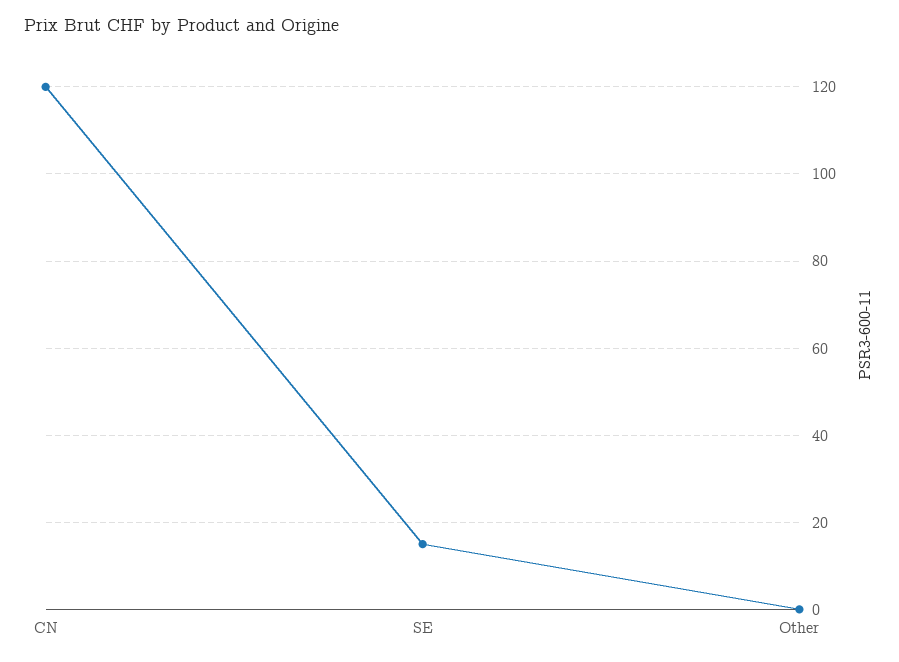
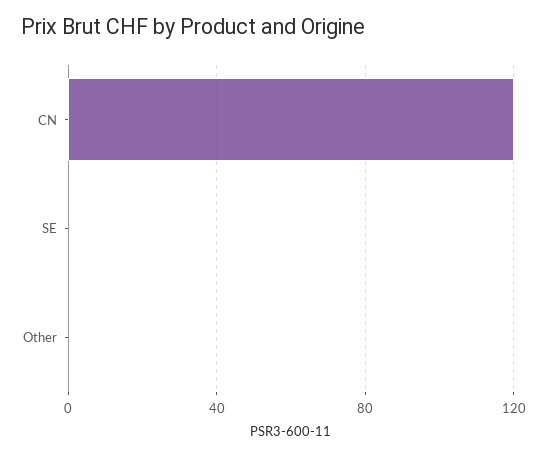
SE: 15 -> 0

